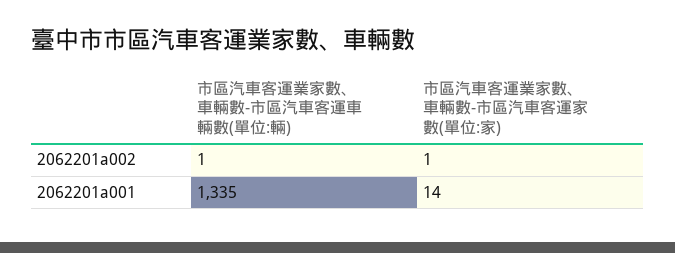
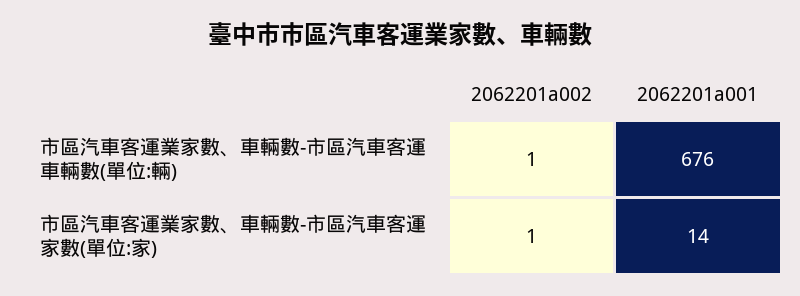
市區汽車客運業家數、車輛數-市區汽車客運車輛數(單位:輛), 2062201a001: 1335 -> 676

